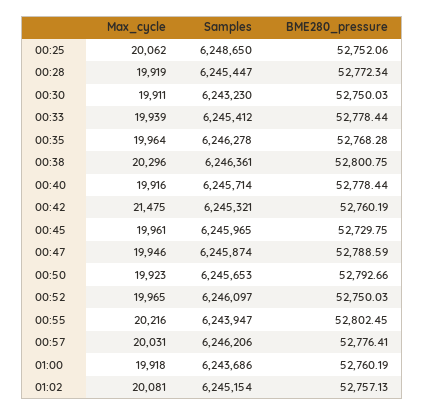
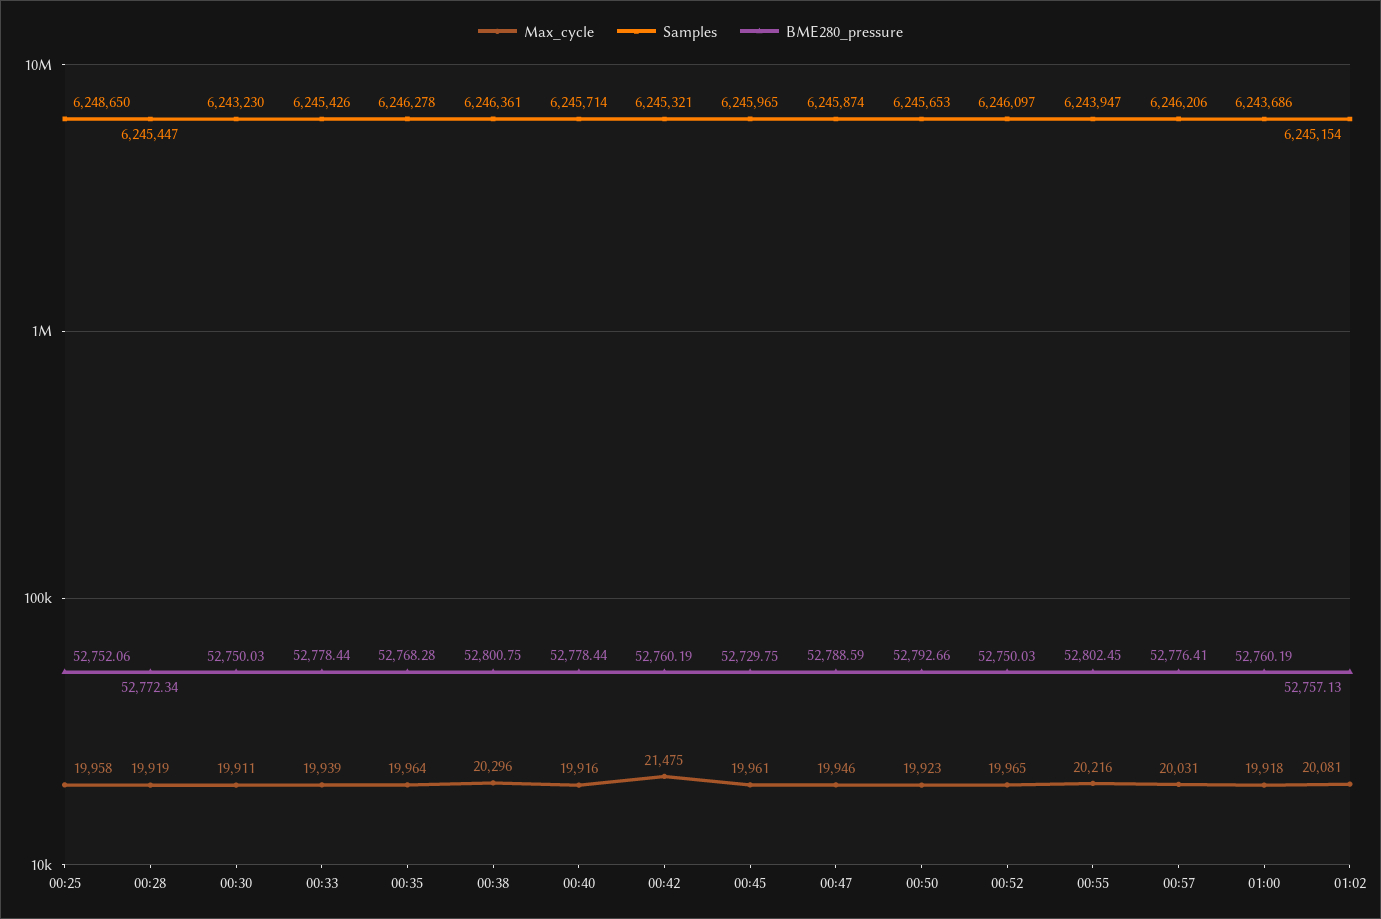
Max_cycle, 00:25: 20062 -> 19958
Samples, 00:33: 6245412 -> 6245426

